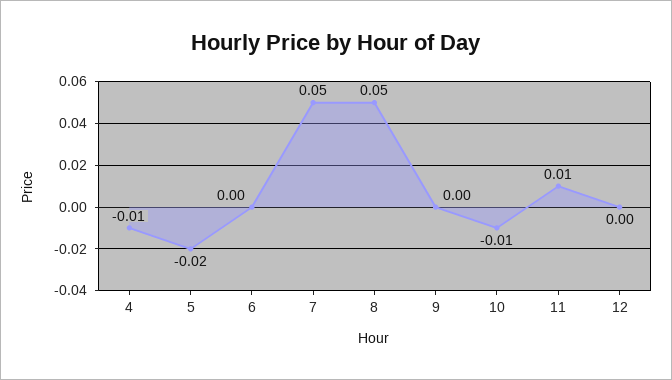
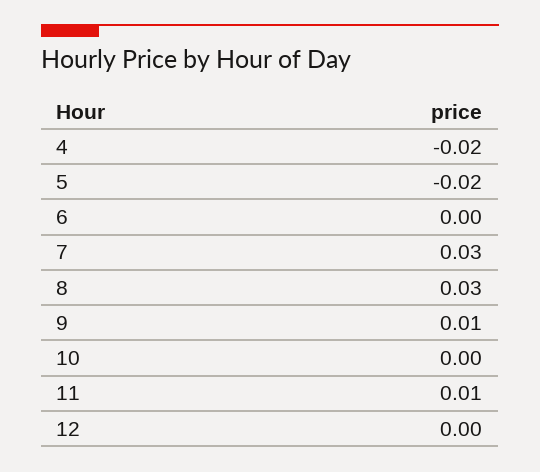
4: -0.01 -> -0.02
7: 0.05 -> 0.03
8: 0.05 -> 0.03
9: 0 -> 0.01
10: -0.01 -> 0

